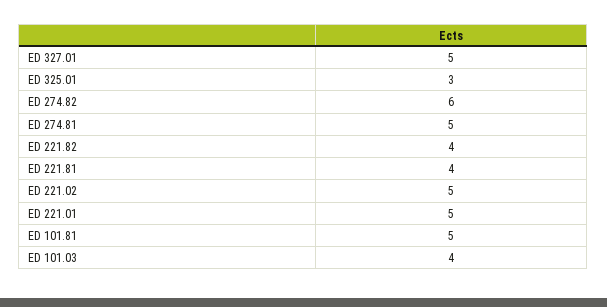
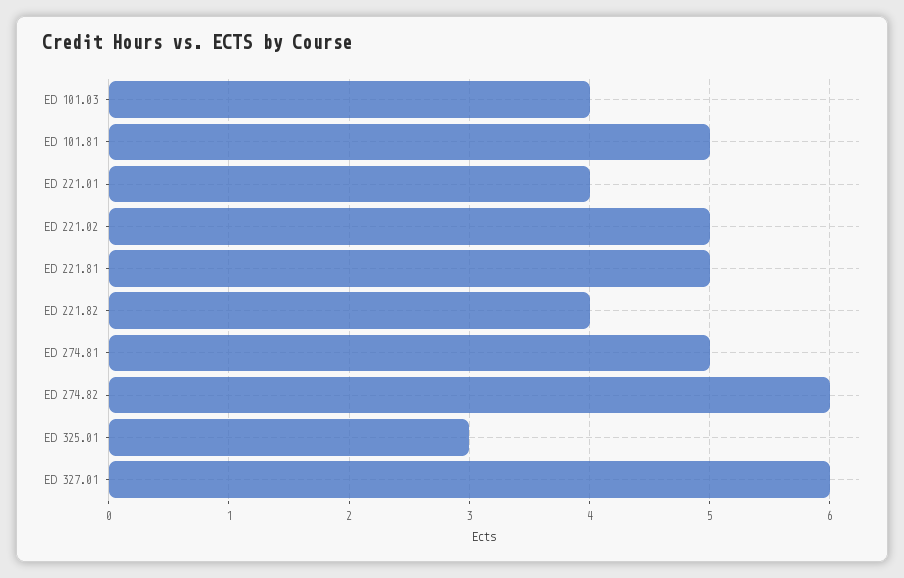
ED 327.01: 5 -> 6
ED 221.81: 4 -> 5
ED 221.01: 5 -> 4

